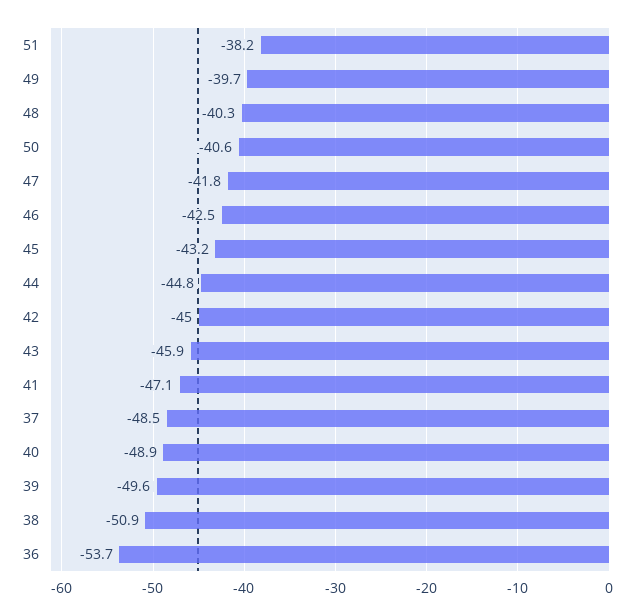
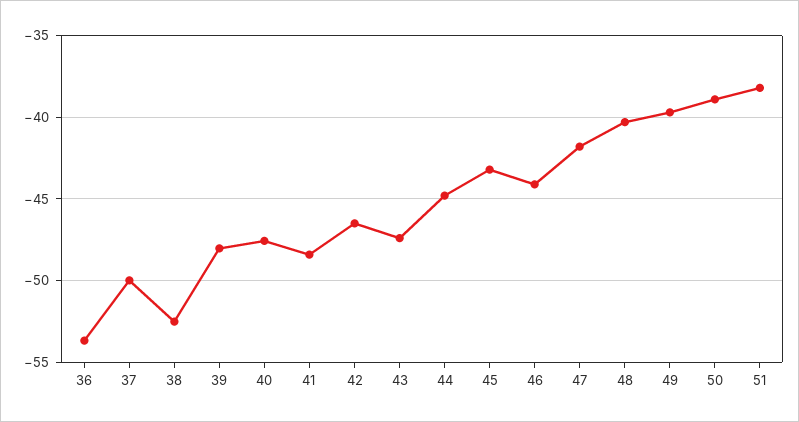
50: -40.6 -> -39
46: -42.5 -> -44
42: -45 -> -46.5
43: -45.9 -> -47.5
41: -47.1 -> -48.5
37: -48.5 -> -50
40: -48.9 -> -47.5
39: -49.6 -> -48
38: -50.9 -> -52.5

